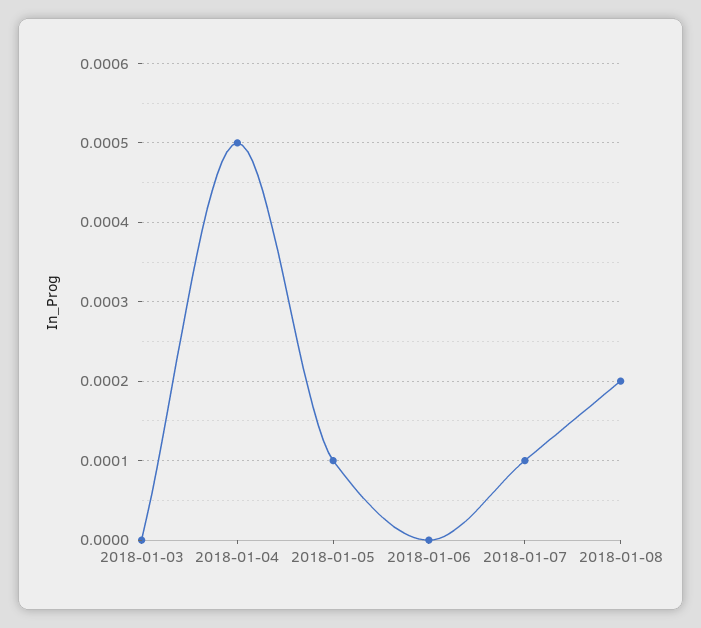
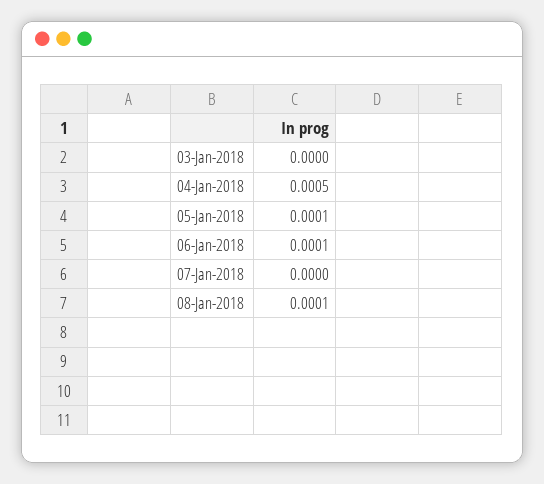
2018-01-06: 0 -> 0.0001
2018-01-07: 0.0001 -> 0
2018-01-08: 0.0002 -> 0.0001

